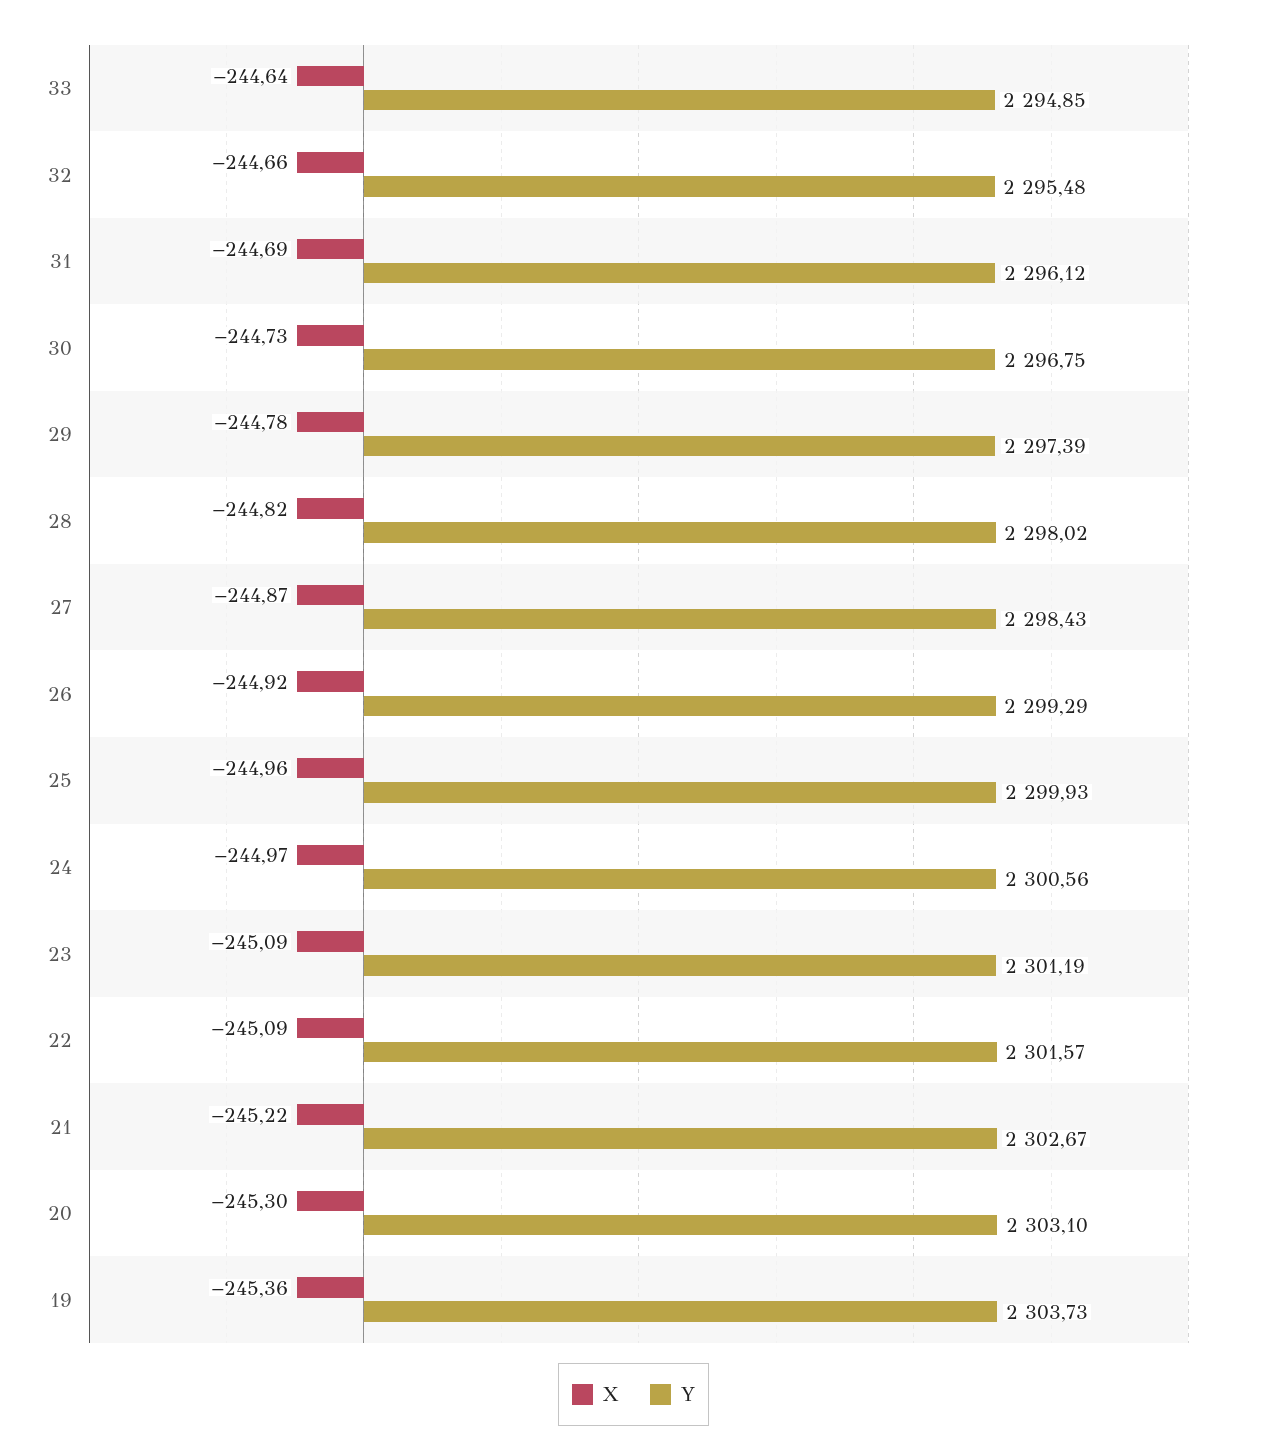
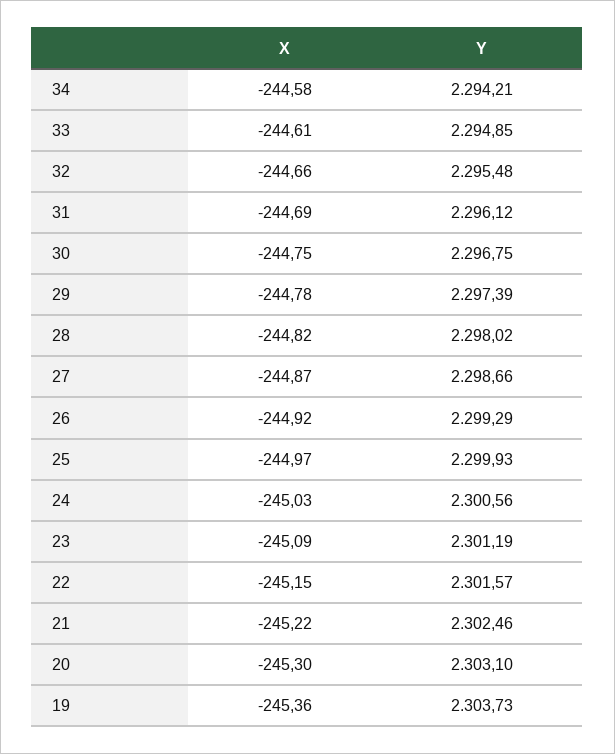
X, 33: -244.64 -> -244.61
X, 30: -244.73 -> -244.75
Y, 27: 2298.43 -> 2298.66
X, 25: -244.96 -> -244.97
X, 24: -244.97 -> -245.03
X, 22: -245.09 -> -245.15
Y, 21: 2302.67 -> 2302.46
X, 34: none -> -244.58
Y, 34: none -> 2294.21

